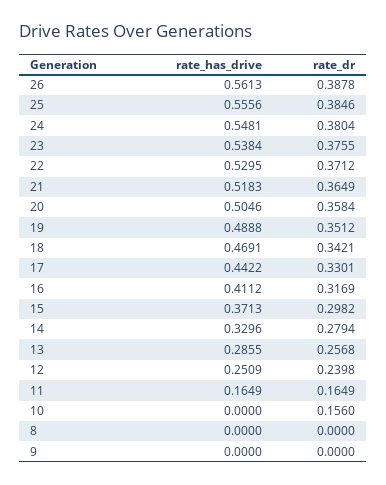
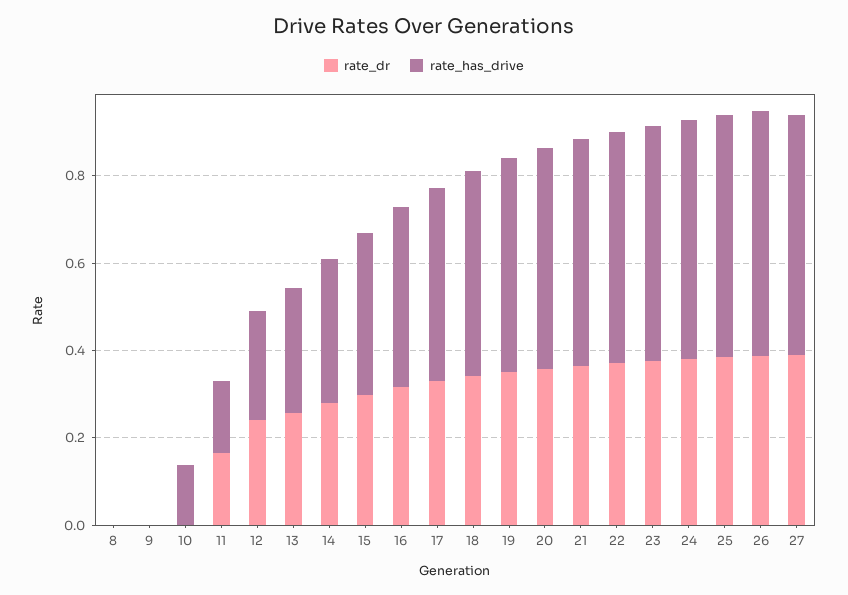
rate_has_drive, 10: 0 -> 0.15
rate_dr, 10: 0.156 -> 0
rate_dr, 27: none -> 0.4
rate_has_drive, 27: none -> 0.55

